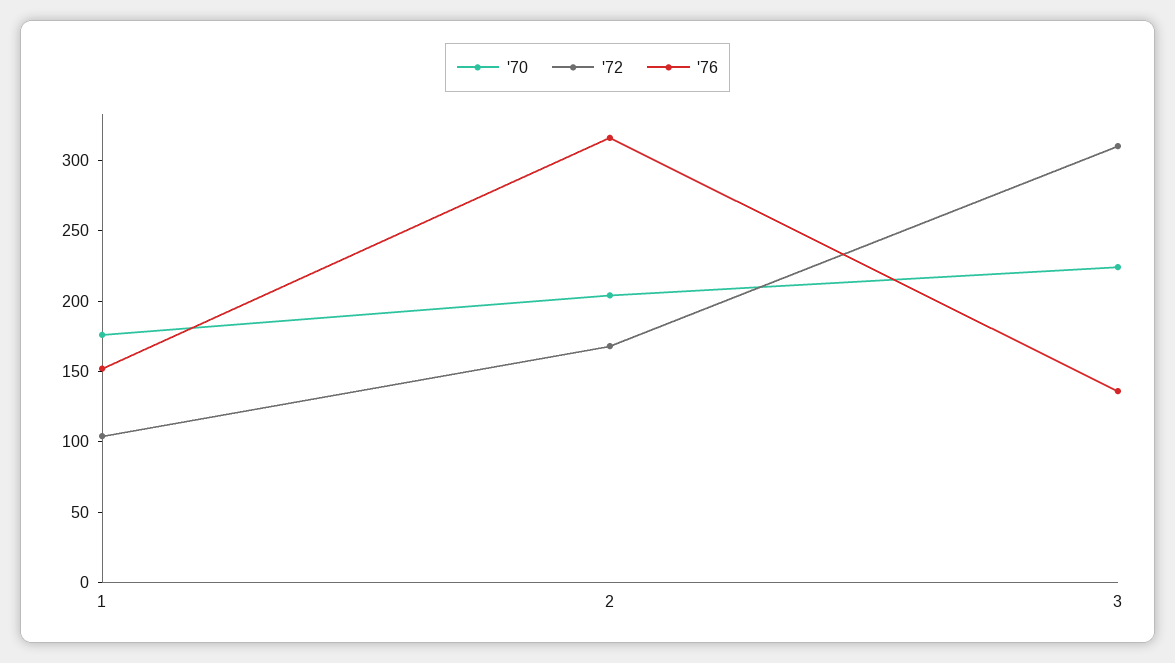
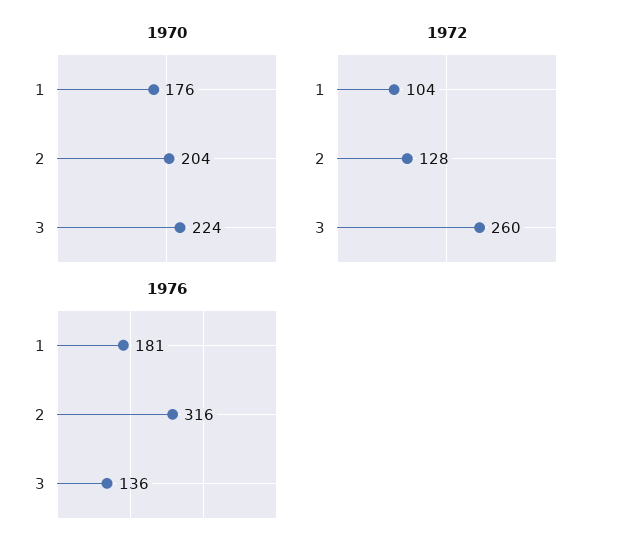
'76, 1: 150 -> 181
'72, 2: 170 -> 128
'72, 3: 310 -> 260

